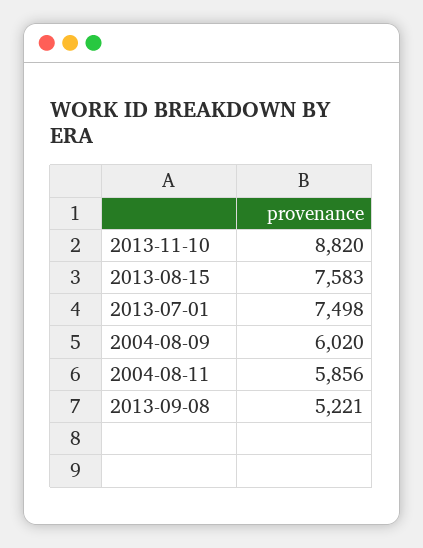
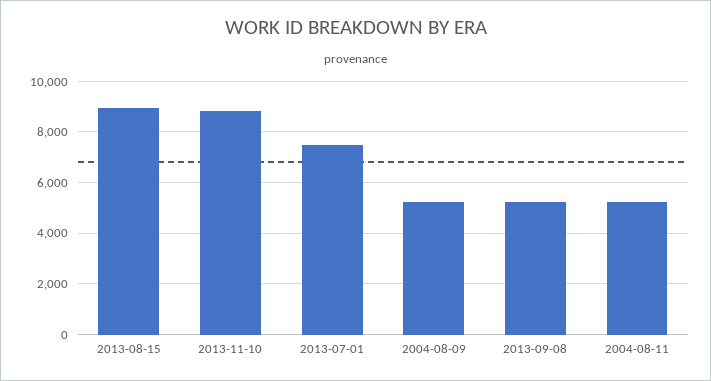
2013-08-15: 7583 -> 9000
2004-08-09: 6020 -> 5250
2004-08-11: 5856 -> 5250

